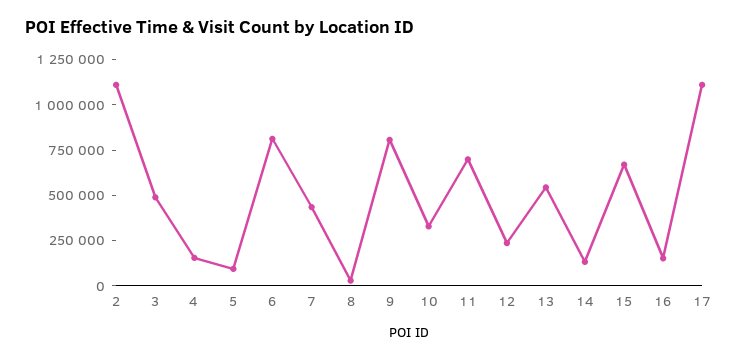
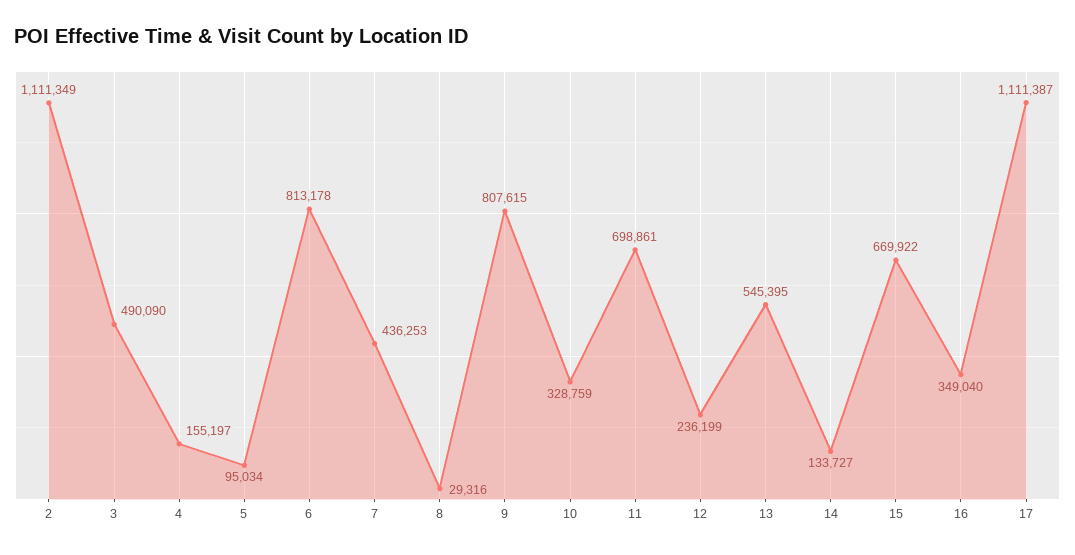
16: 150000 -> 349040

